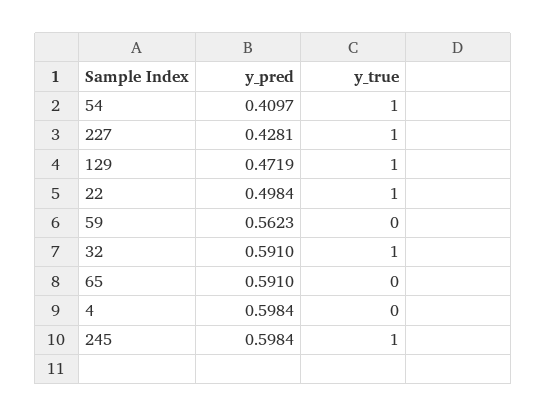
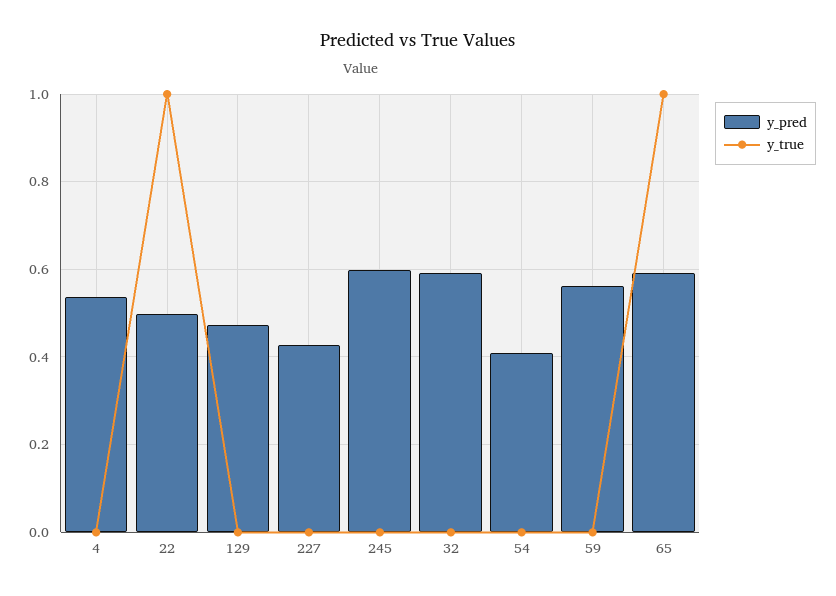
y_true, 54: 1 -> 0
y_true, 227: 1 -> 0
y_true, 129: 1 -> 0
y_true, 32: 1 -> 0
y_true, 65: 0 -> 1
y_pred, 4: 0.5984 -> 0.54
y_true, 245: 1 -> 0

